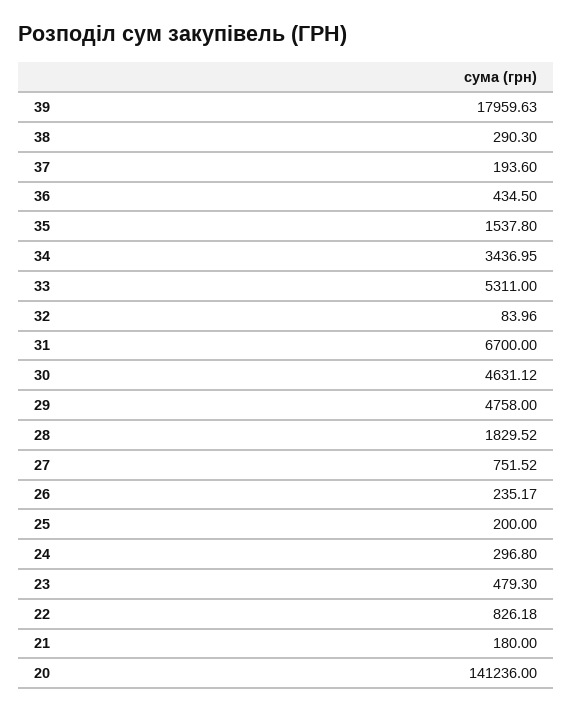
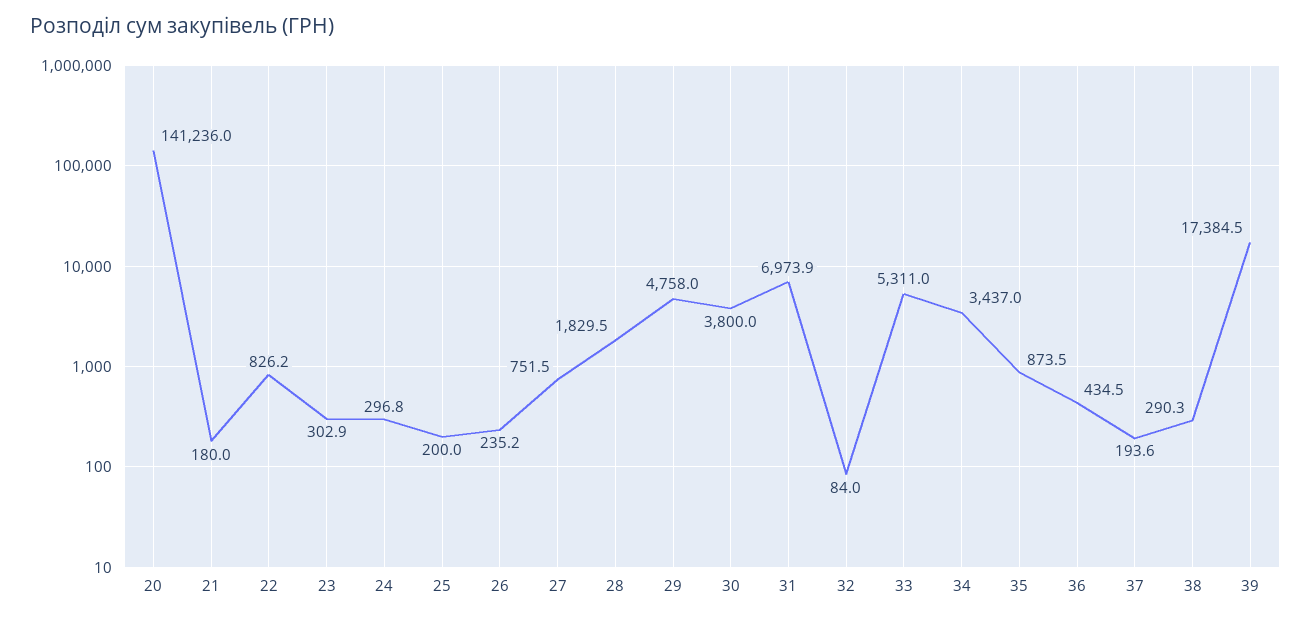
39: 17959.63 -> 17384.5
35: 1537.8 -> 873.5
31: 6700 -> 6973.9
30: 4631.12 -> 3800
23: 479.3 -> 302.9

